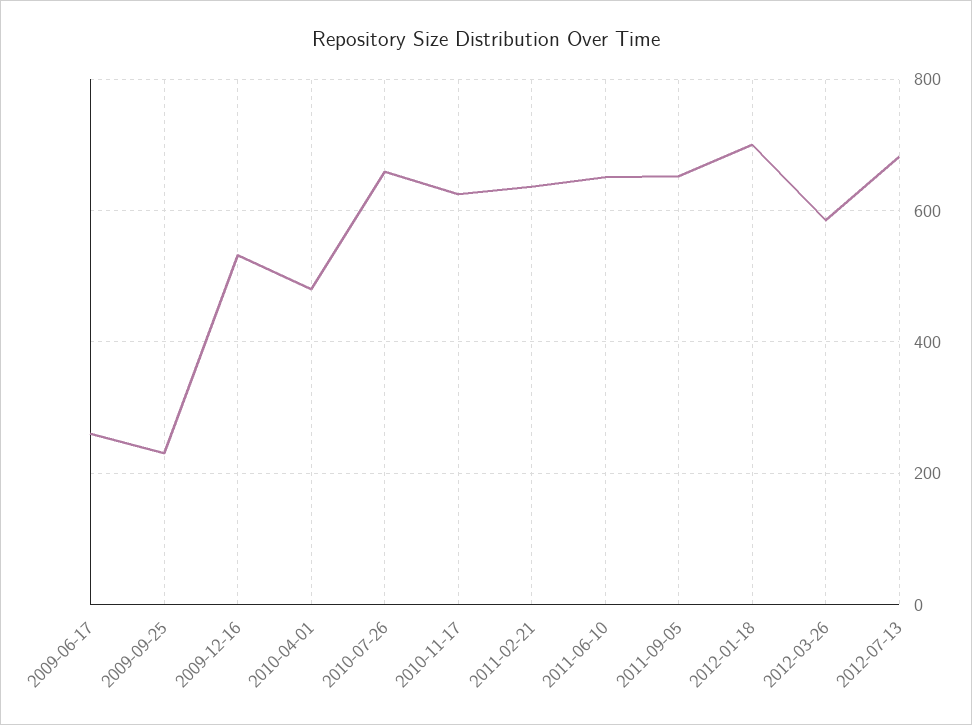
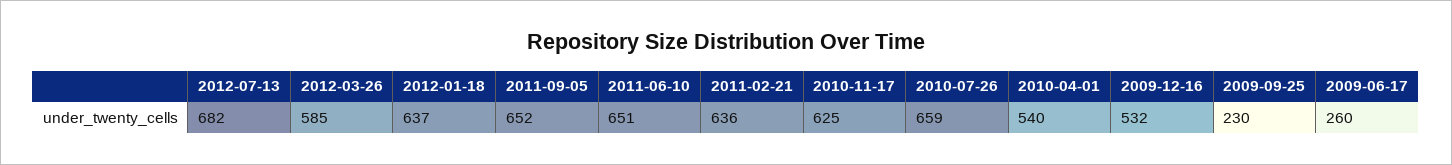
2010-04-01: 480 -> 540
2012-01-18: 700 -> 637

